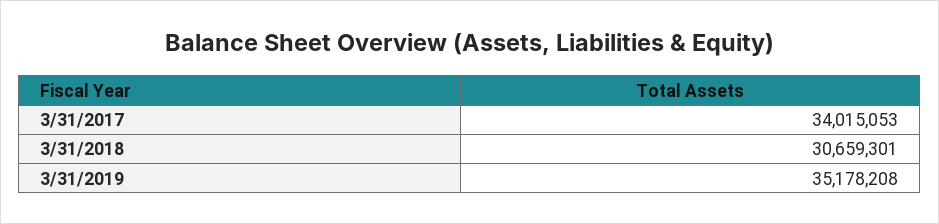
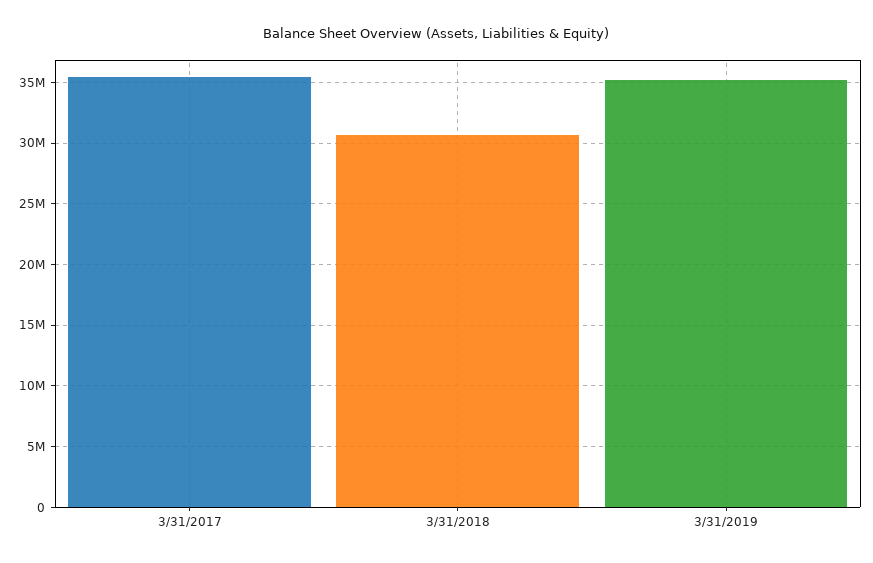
3/31/2017: 34015053 -> 35500000

